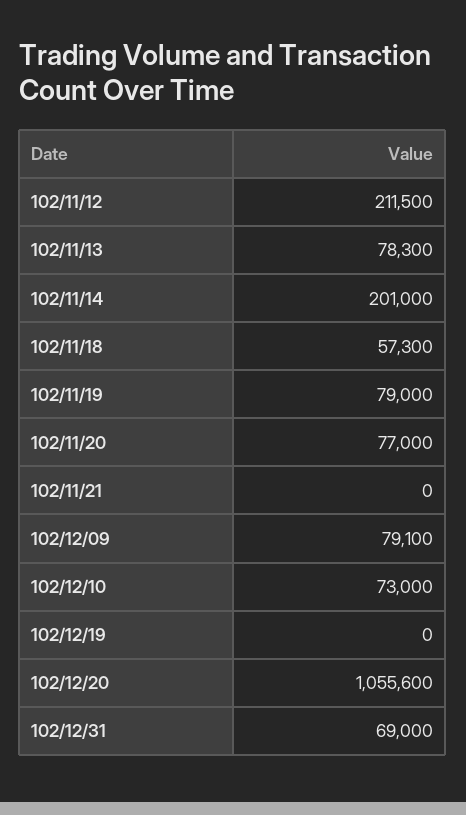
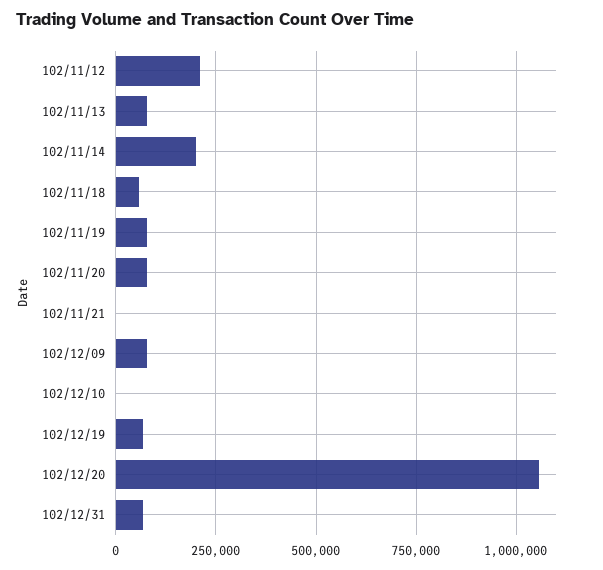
102/12/10: 73000 -> 0
102/12/19: 0 -> 75000

